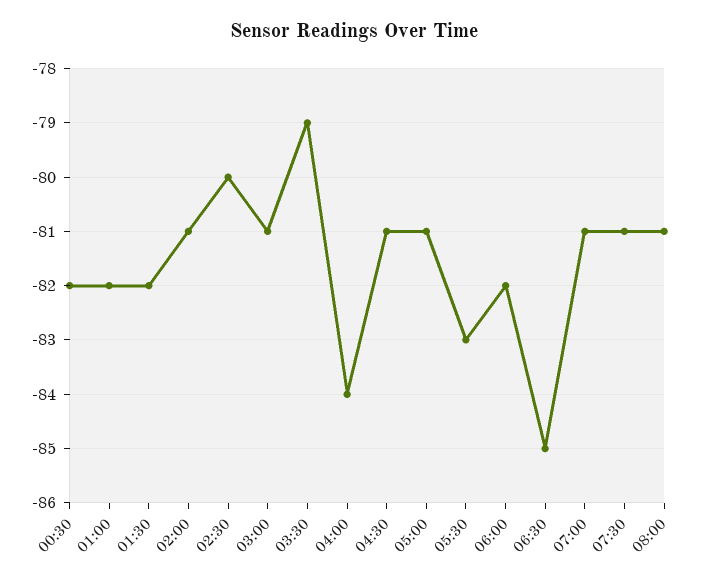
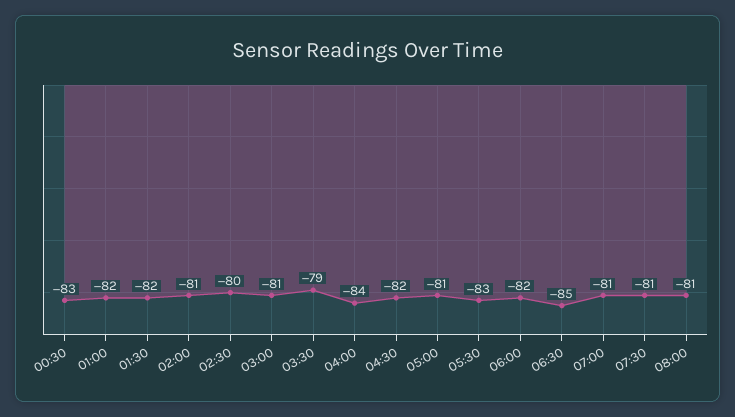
00:30: -82 -> -83
04:30: -81 -> -82

